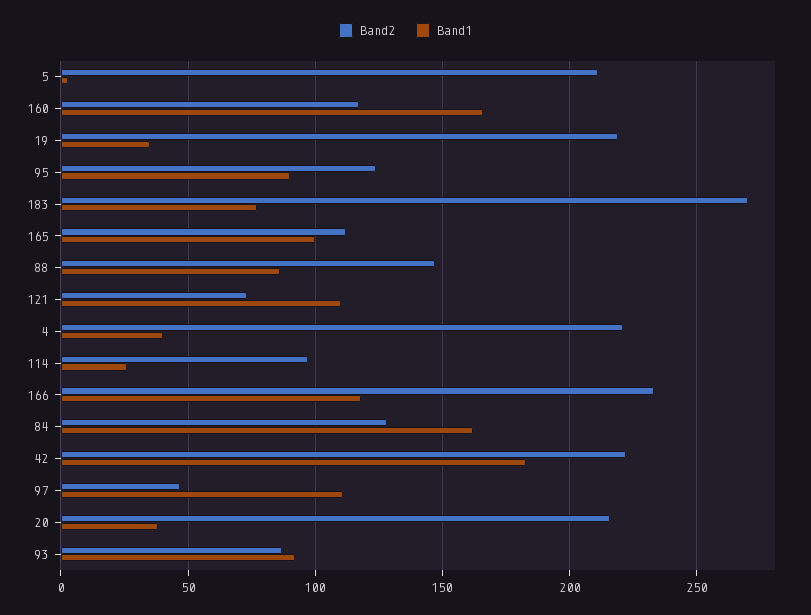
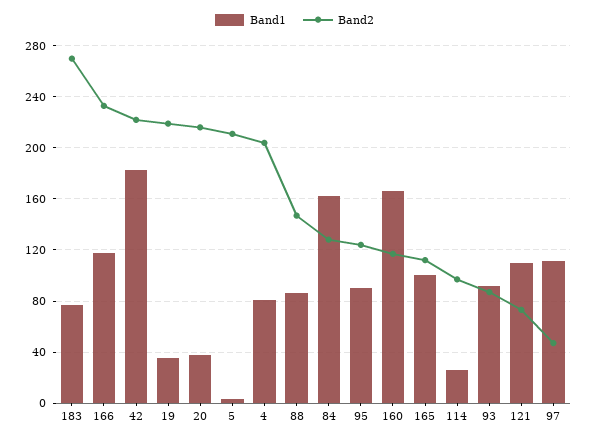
Band2, 4: 220 -> 205
Band1, 4: 40 -> 80

